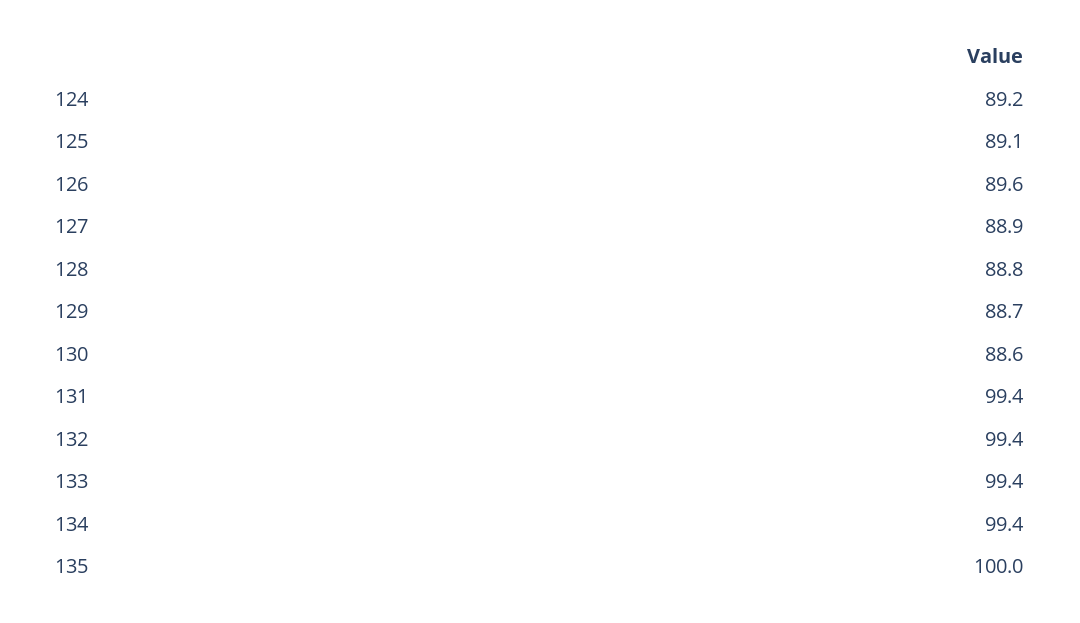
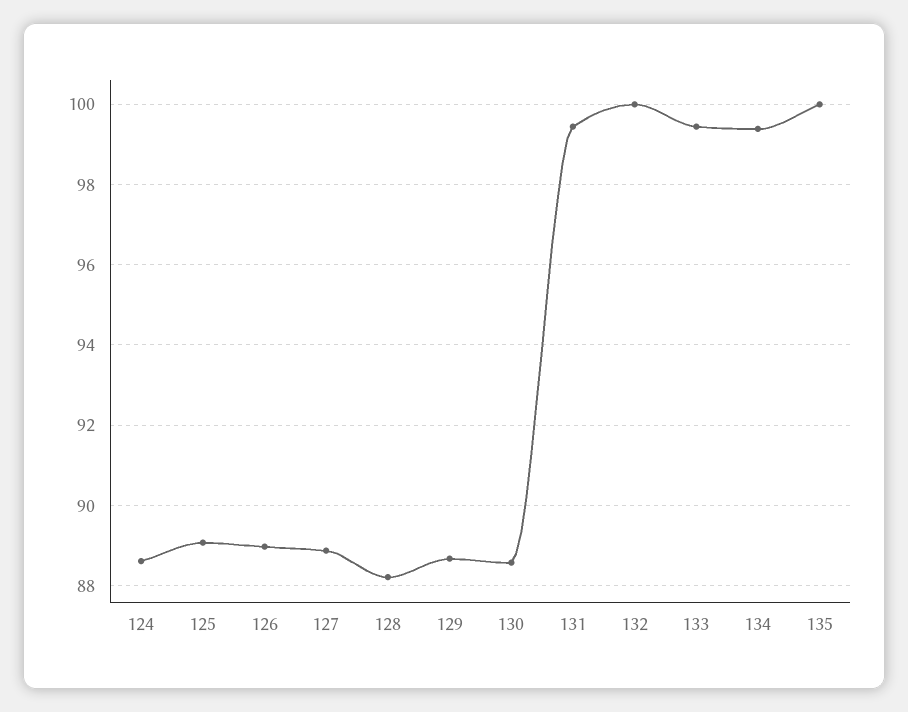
124: 89.2 -> 88.6
126: 89.6 -> 89
128: 88.8 -> 88.2
132: 99.4 -> 100

